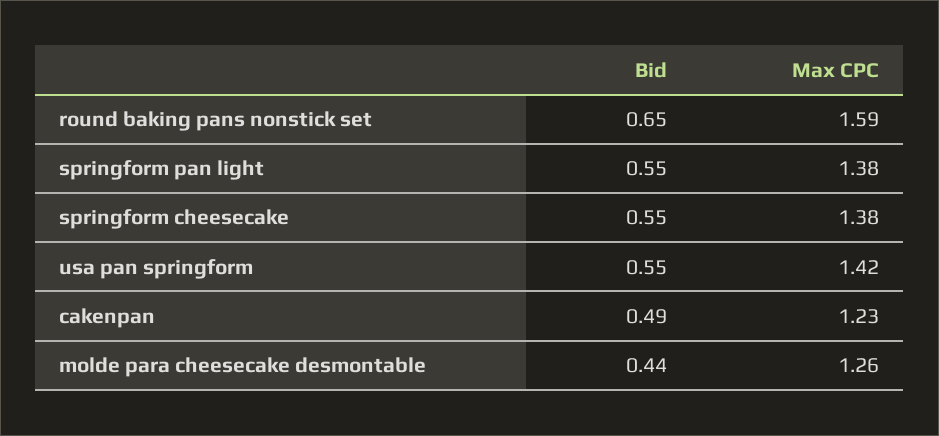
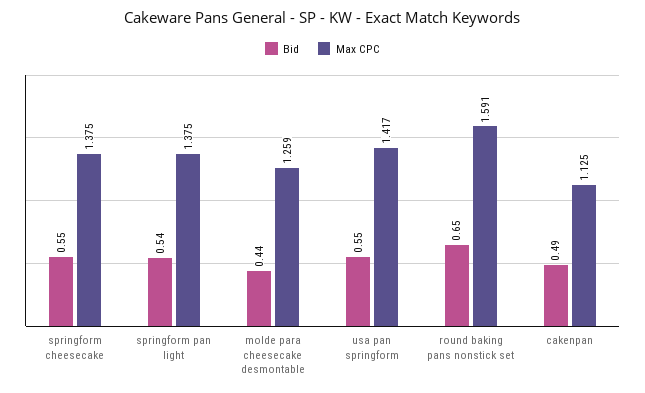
Bid, springform pan light: 0.55 -> 0.54
Max CPC, cakenpan: 1.23 -> 1.125

